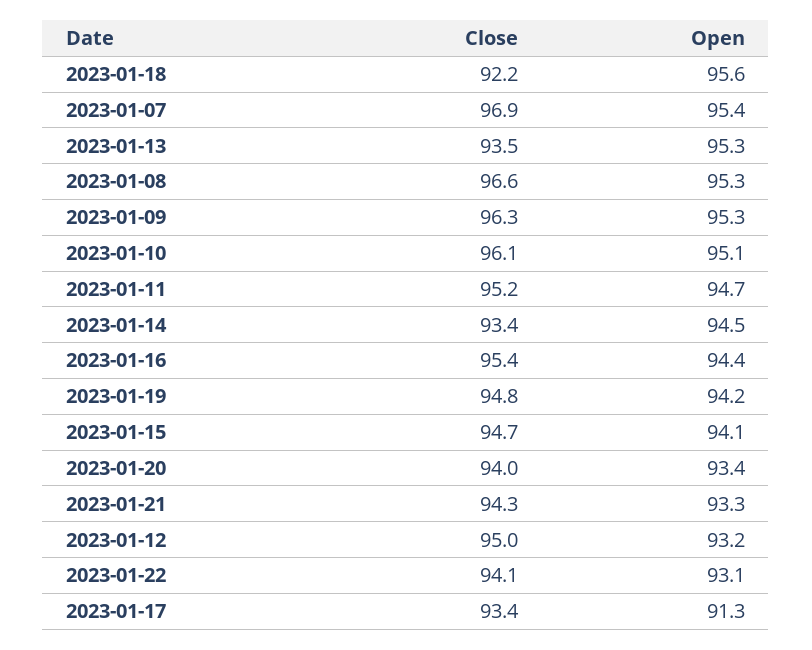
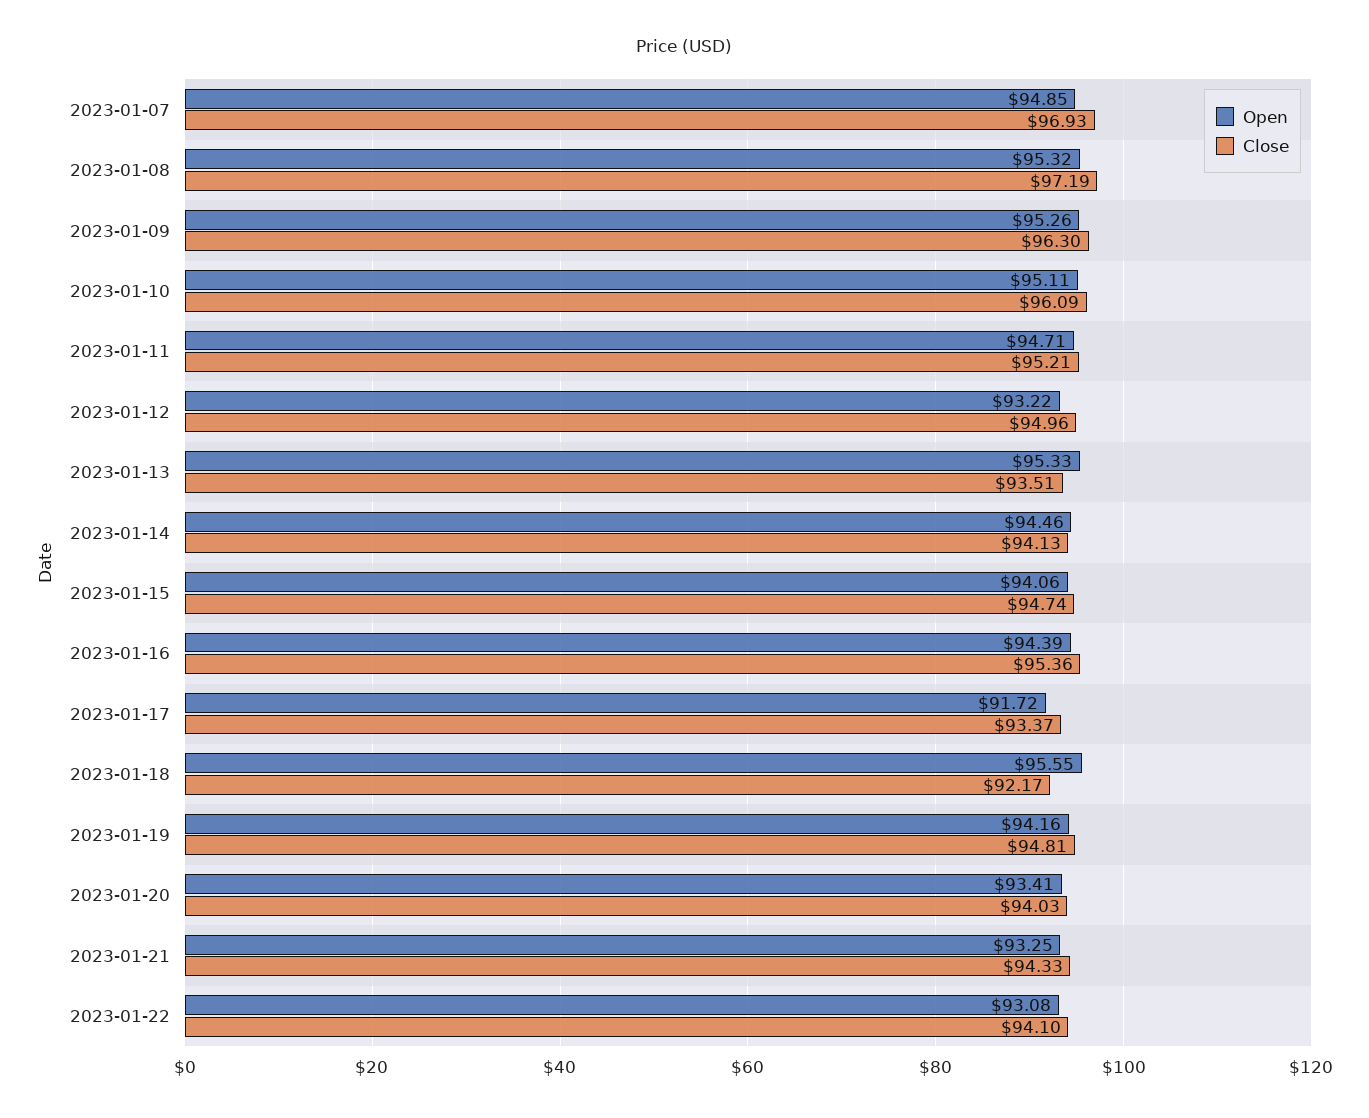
Open, 2023-01-07: 95.4 -> 94.85
Close, 2023-01-08: 96.6 -> 97.19
Close, 2023-01-14: 93.4 -> 94.13
Open, 2023-01-17: 91.3 -> 91.72

